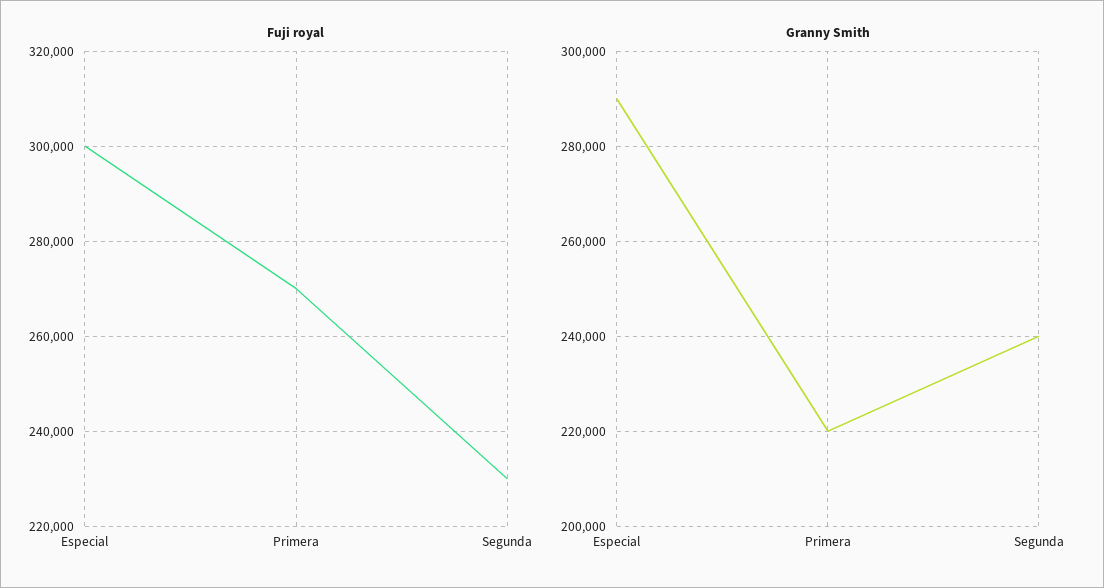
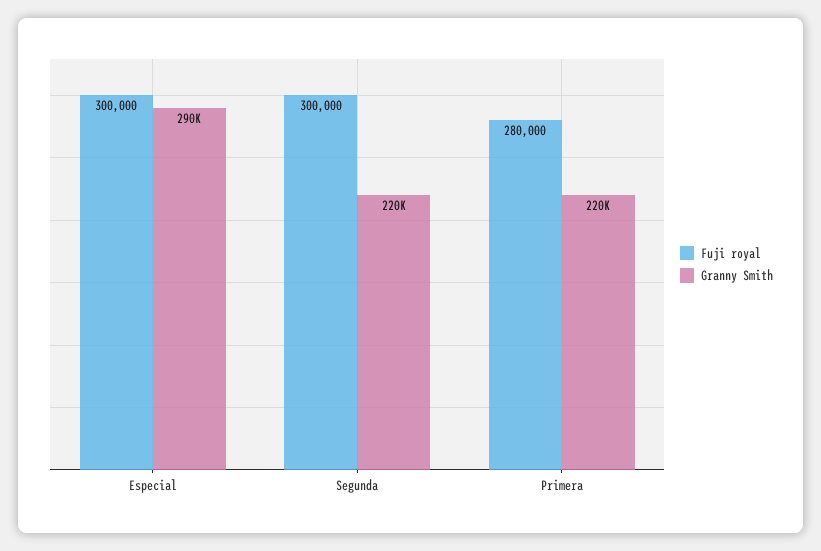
Fuji royal, Primera: 270000 -> 280000
Fuji royal, Segunda: 230000 -> 300000
Granny Smith, Segunda: 240000 -> 220000

